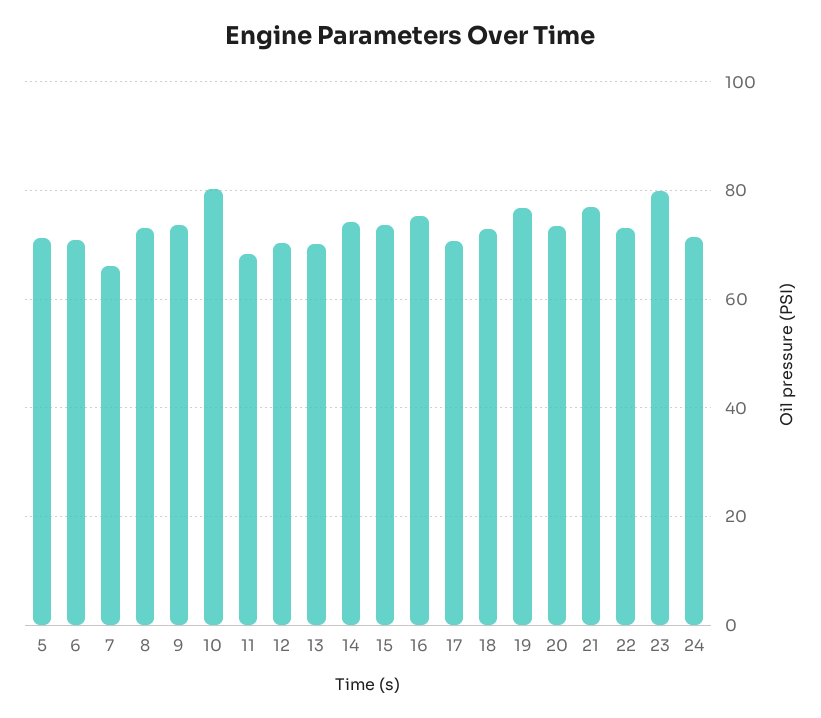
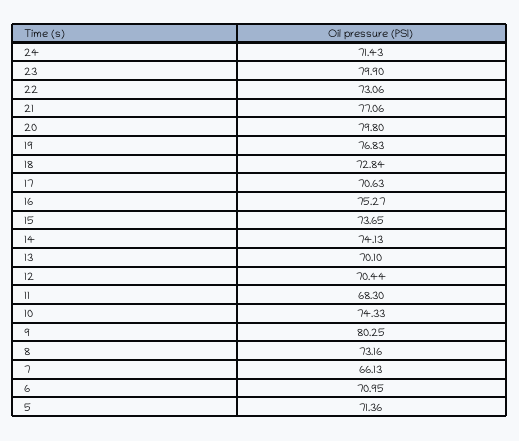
9: 74 -> 80.25
10: 80 -> 74.33
20: 74 -> 79.8

